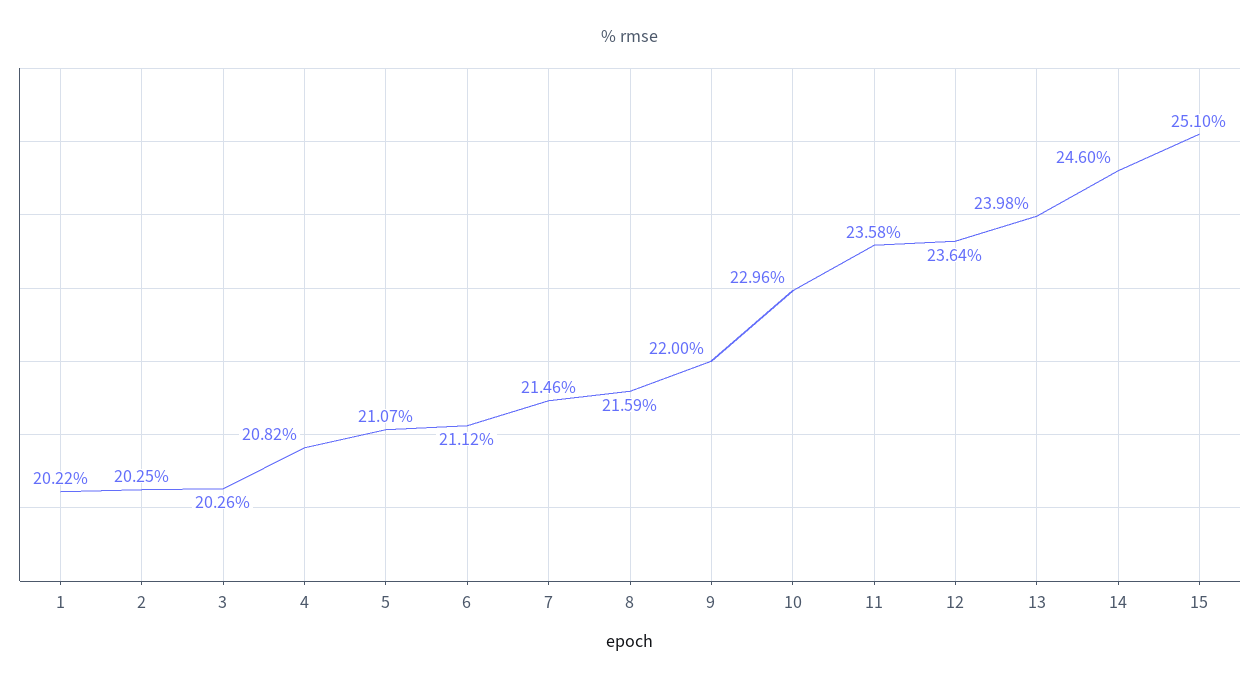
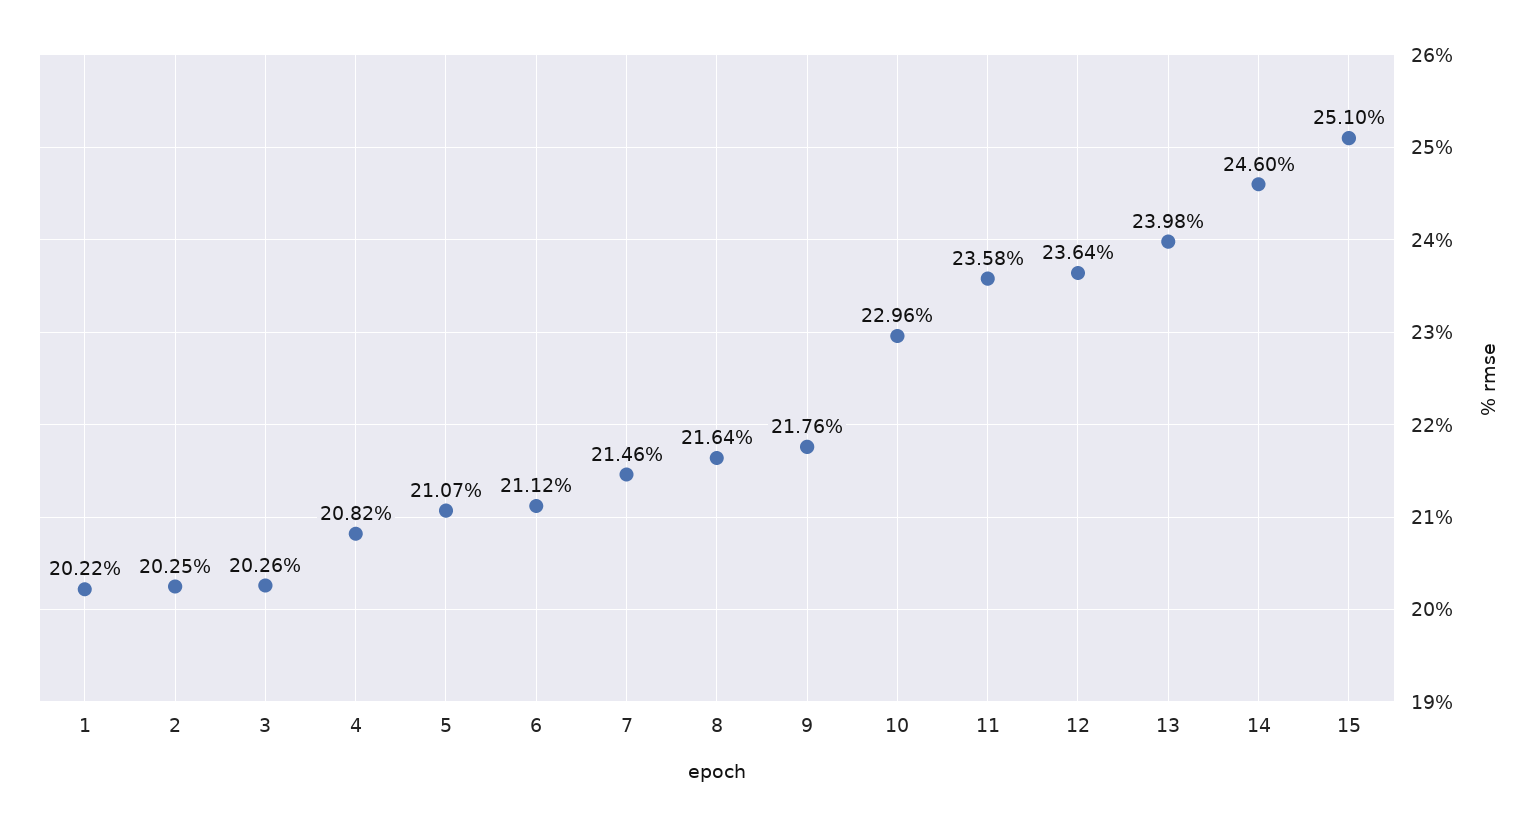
8: 21.59 -> 21.64
9: 22 -> 21.76

